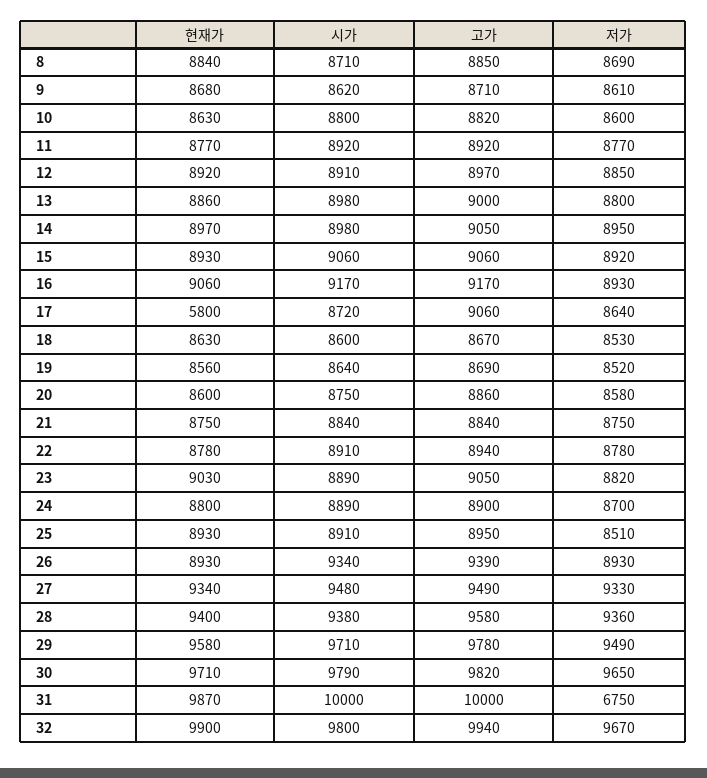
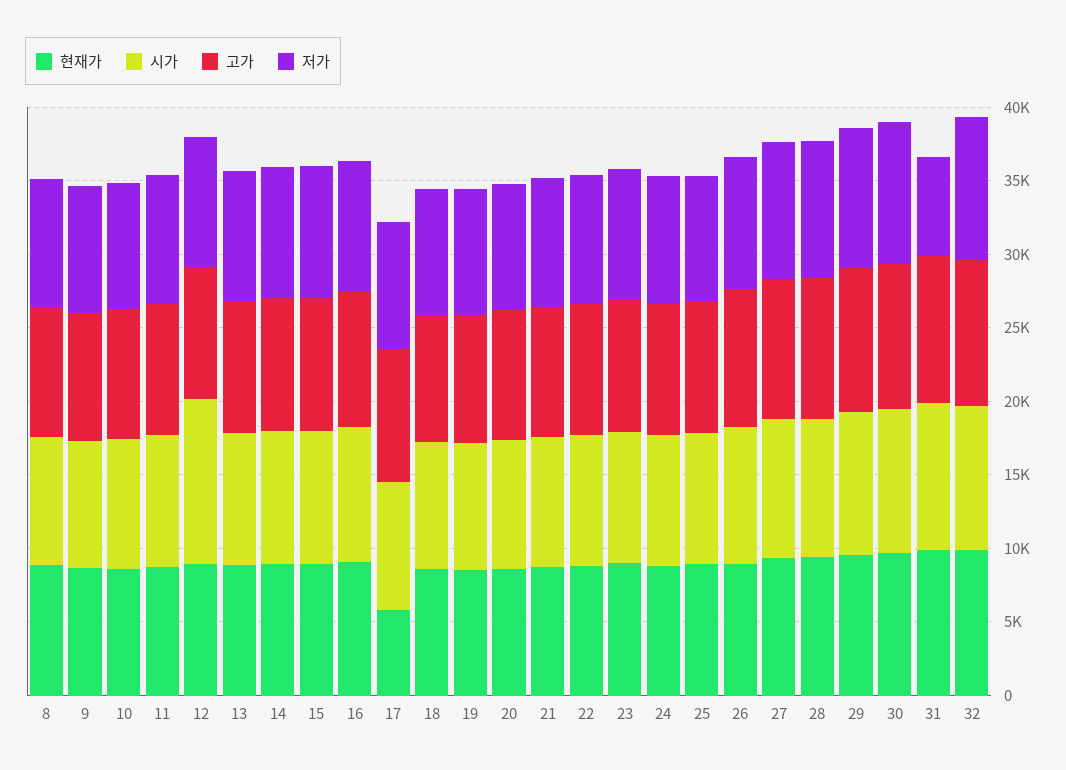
시가, 12: 8910 -> 11000

